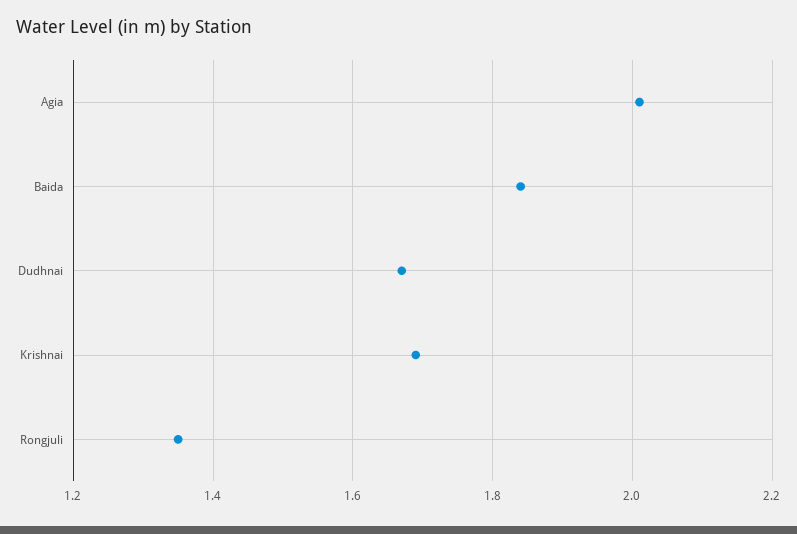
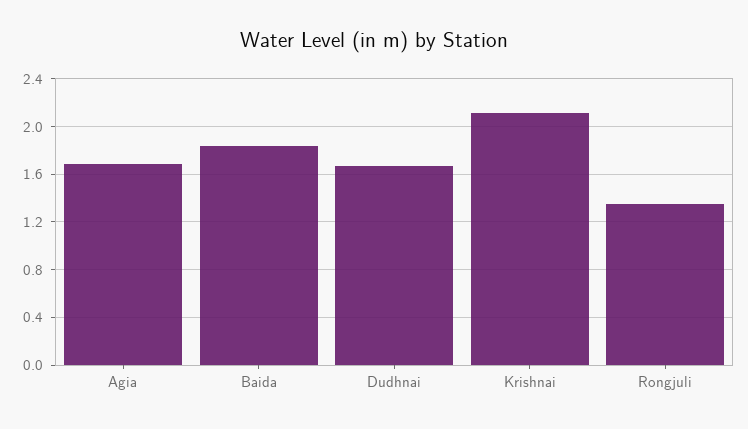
Agia: 2 -> 1.7
Krishnai: 1.7 -> 2.1

